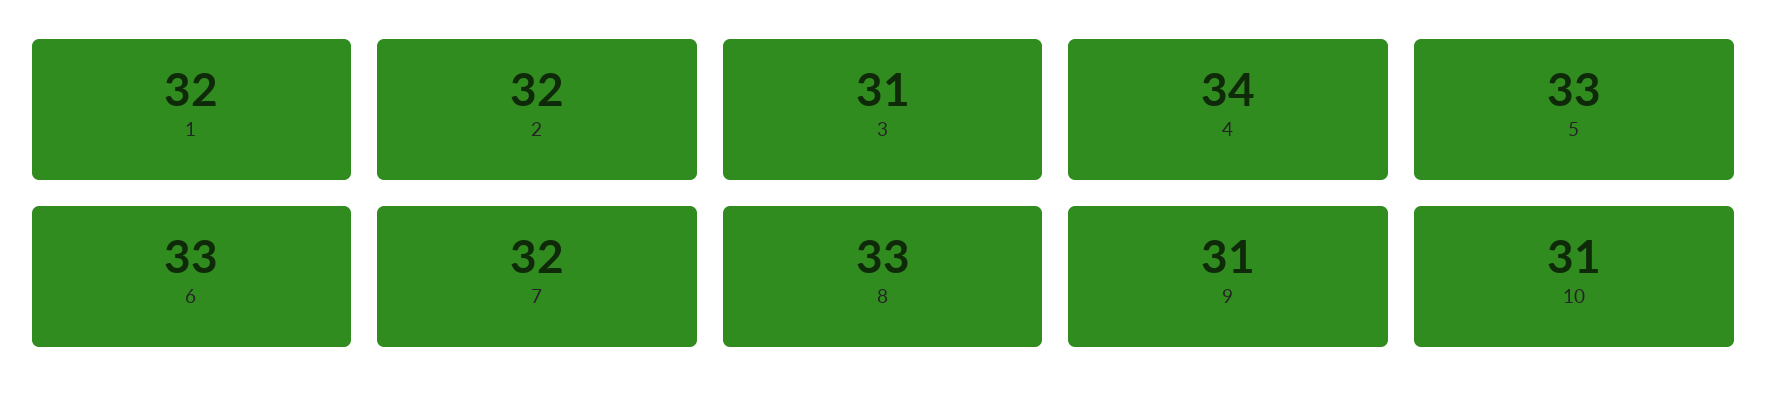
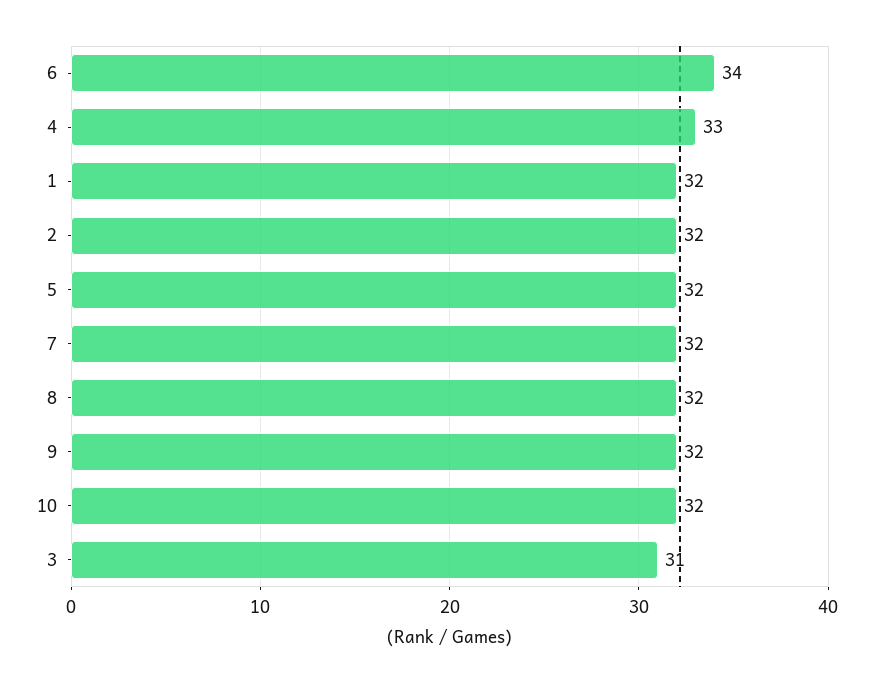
4: 34 -> 33
5: 33 -> 32
6: 33 -> 34
8: 33 -> 32
9: 31 -> 32
10: 31 -> 32

